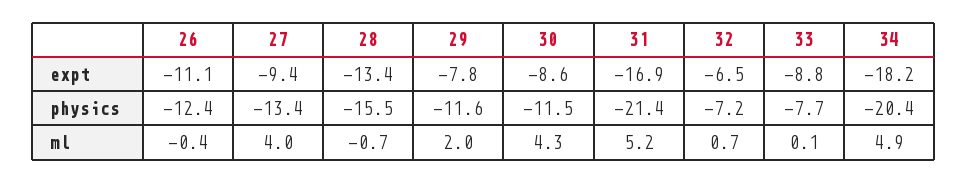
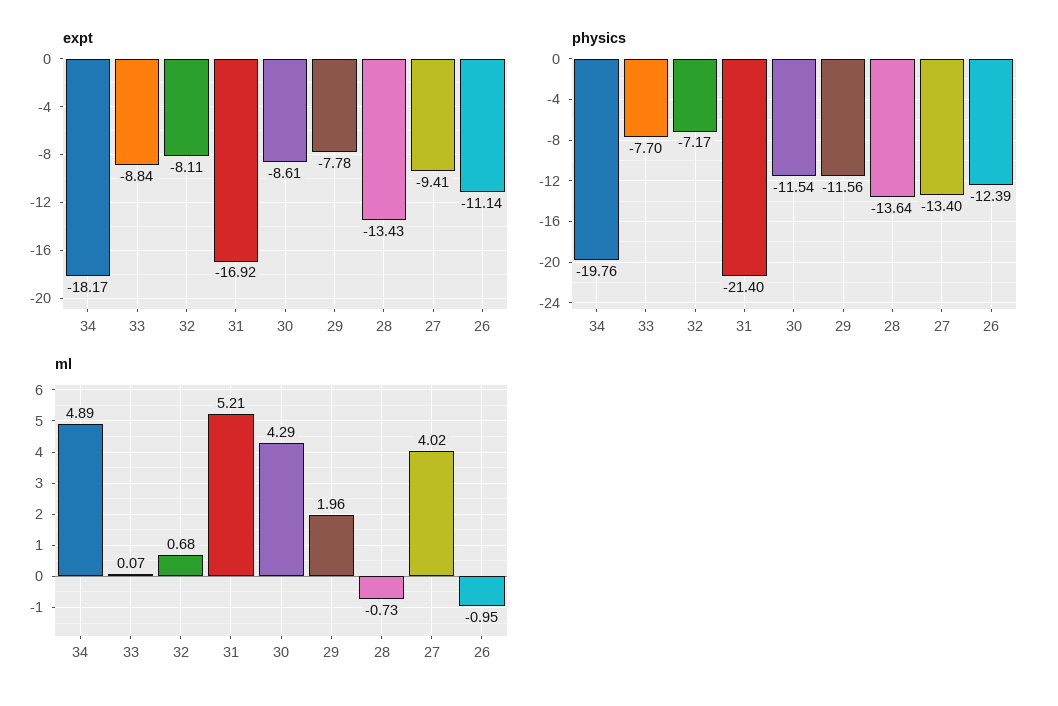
expt, 32: -6.5 -> -8.11
physics, 28: -15.5 -> -13.64
physics, 34: -20.4 -> -19.76
ml, 26: -0.4 -> -0.95

